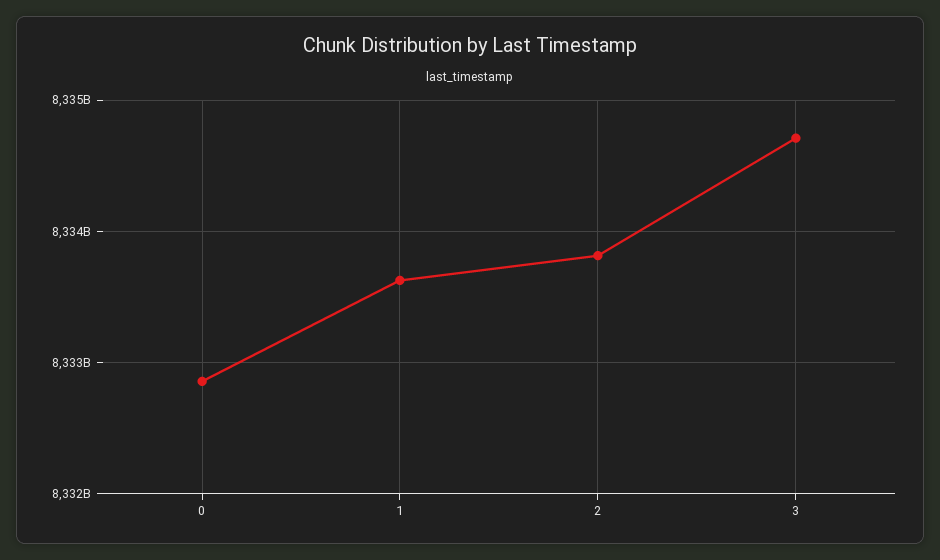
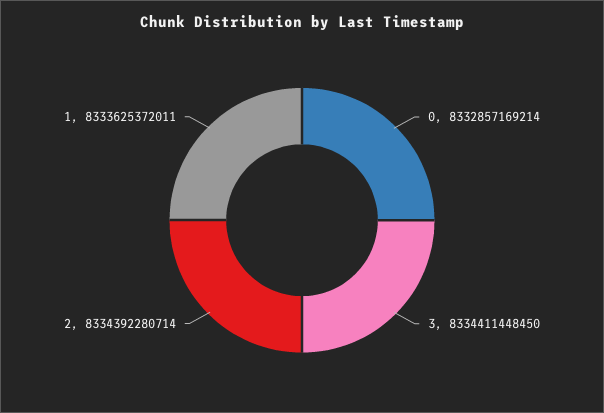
2: 8333800000000 -> 8334392280714
3: 8334700000000 -> 8334411448450

